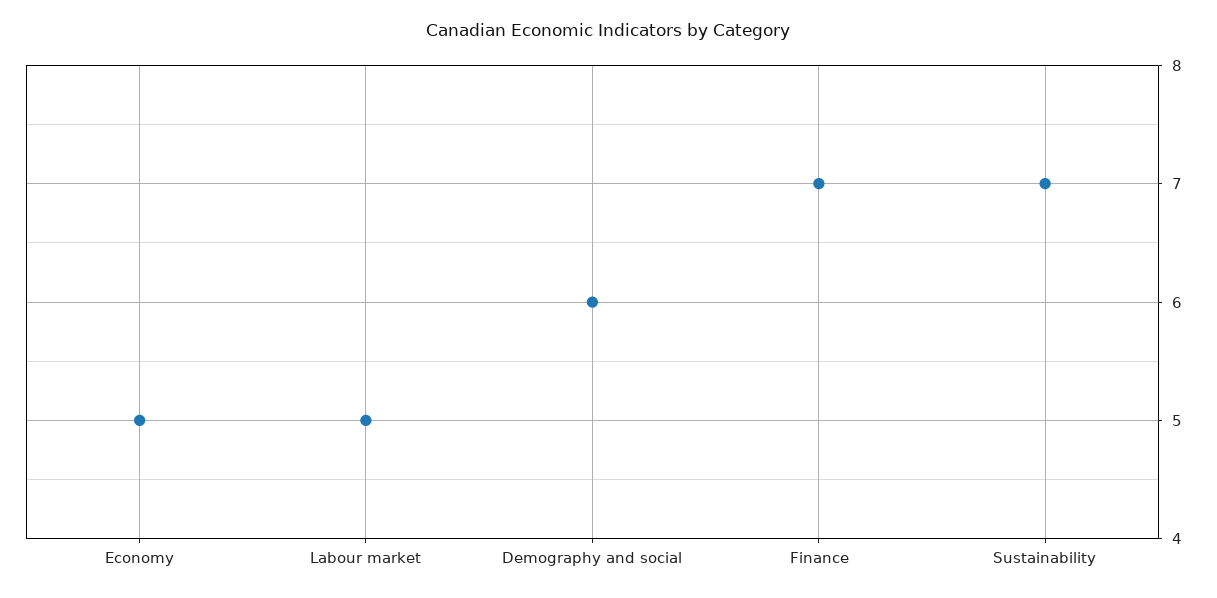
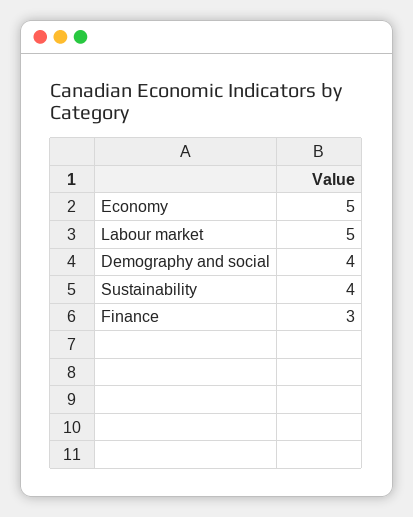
Demography and social: 6 -> 4
Finance: 7 -> 3
Sustainability: 7 -> 4

